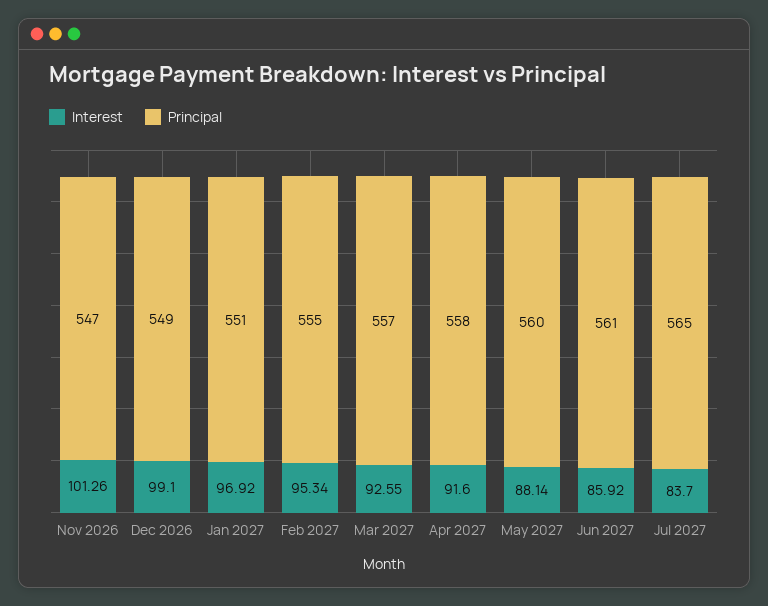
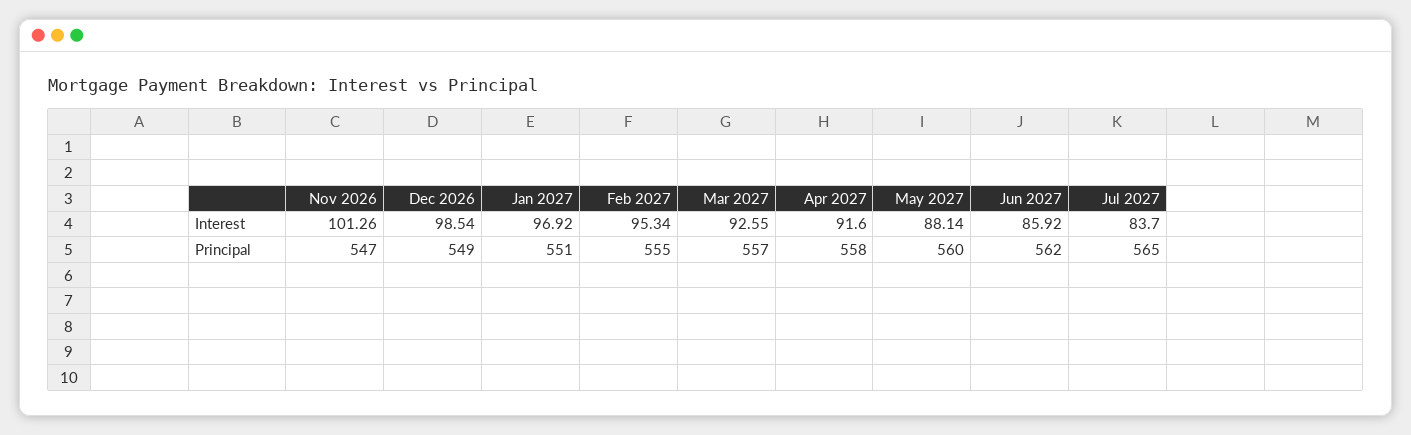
Interest, Dec 2026: 99.1 -> 98.54
Principal, Jun 2027: 561 -> 562

